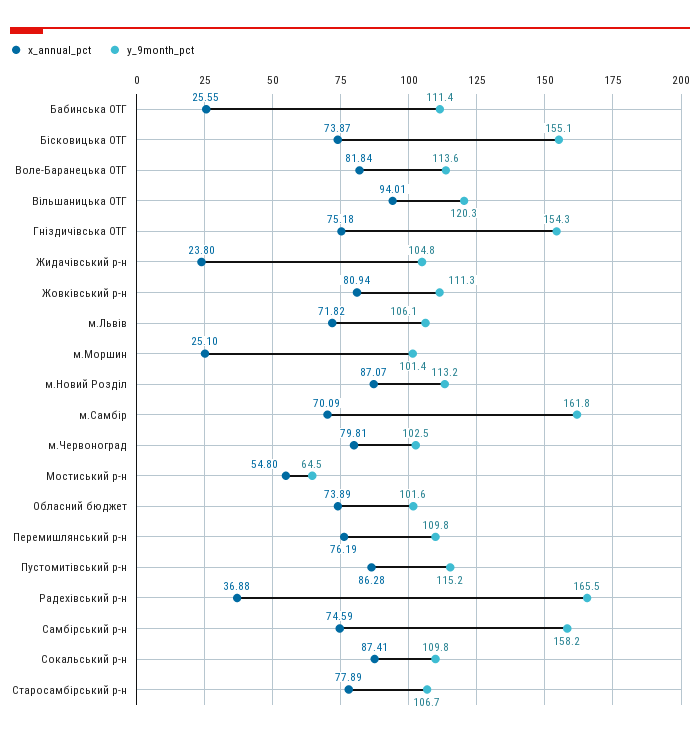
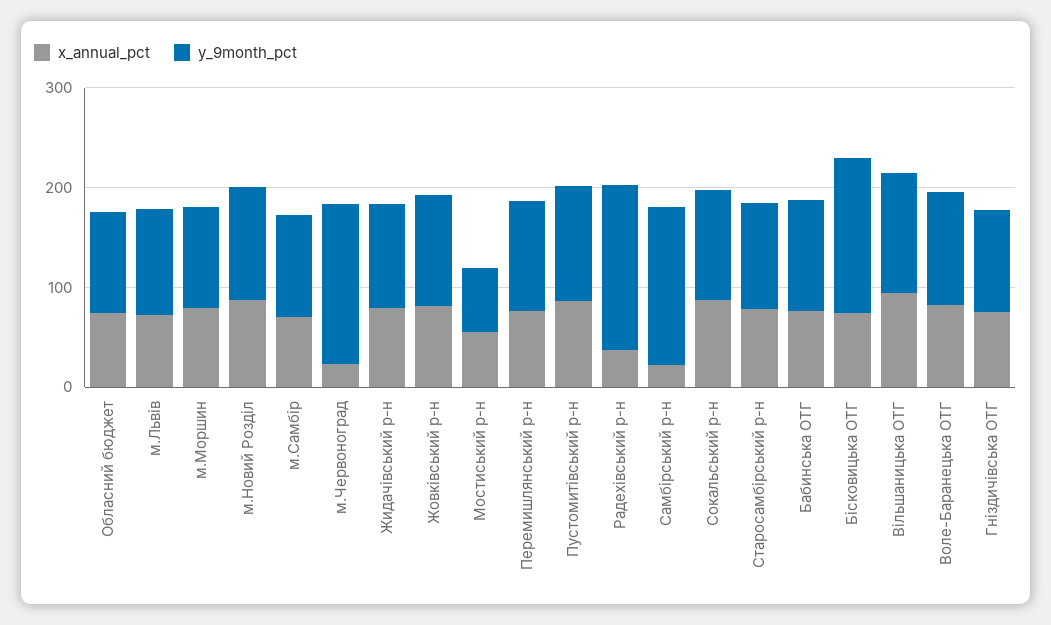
x_annual_pct, Бабинська ОТГ: 25.55 -> 80
y_9month_pct, Гніздичівська ОТГ: 154.3 -> 100
x_annual_pct, Жидачівський р-н: 23.8 -> 80
x_annual_pct, м.Моршин: 25.1 -> 80
y_9month_pct, м.Самбір: 161.8 -> 100
x_annual_pct, м.Червоноград: 79.81 -> 20
y_9month_pct, м.Червоноград: 102.5 -> 160
x_annual_pct, Самбірський р-н: 74.59 -> 20

